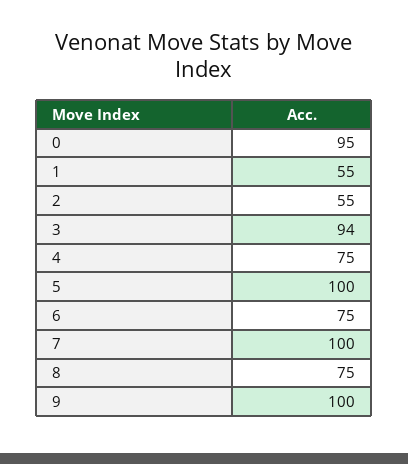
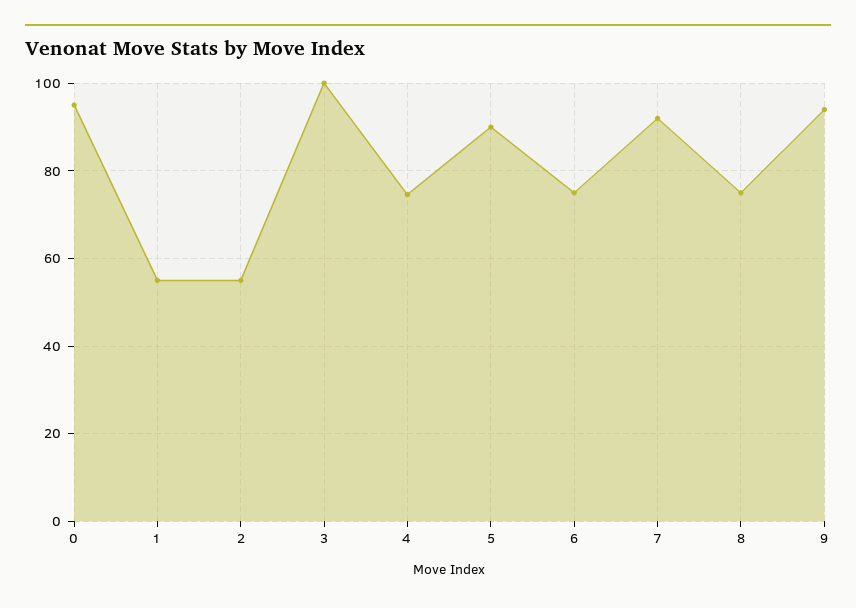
3: 94 -> 100
5: 100 -> 90
7: 100 -> 92
9: 100 -> 94

